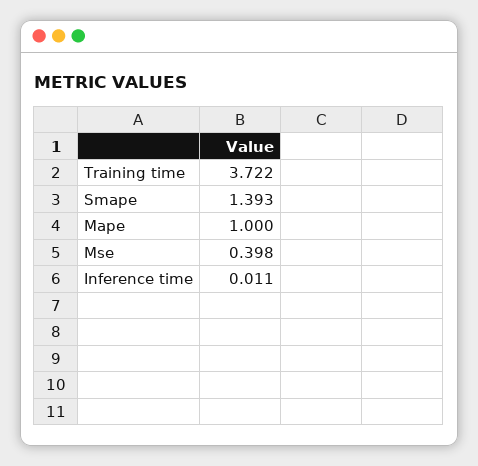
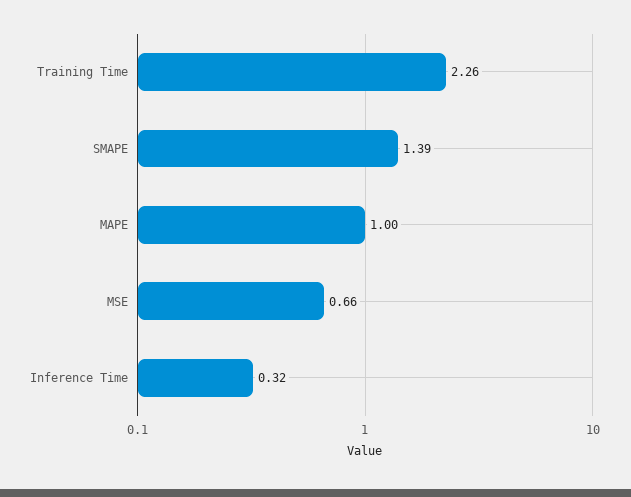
Training time: 3.722 -> 2.26
Mse: 0.398 -> 0.66
Inference time: 0.011 -> 0.32

